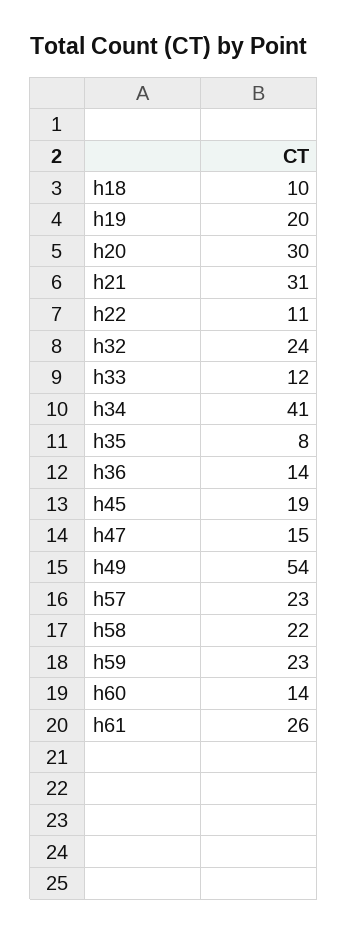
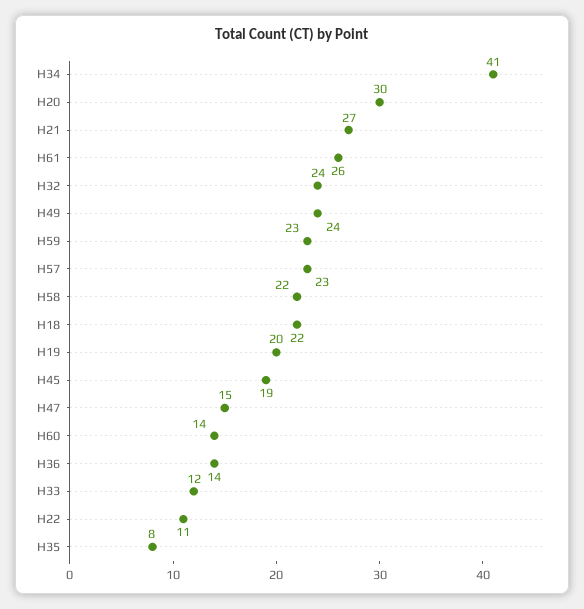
h18: 10 -> 22
h21: 31 -> 27
h49: 54 -> 24

